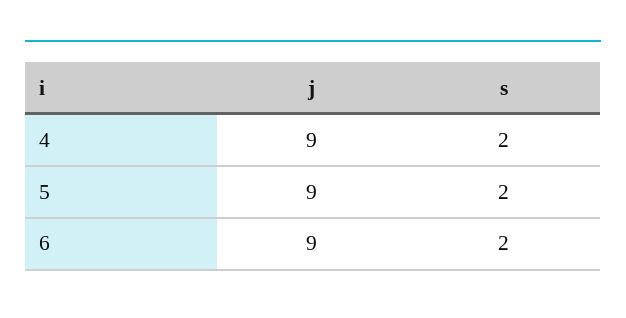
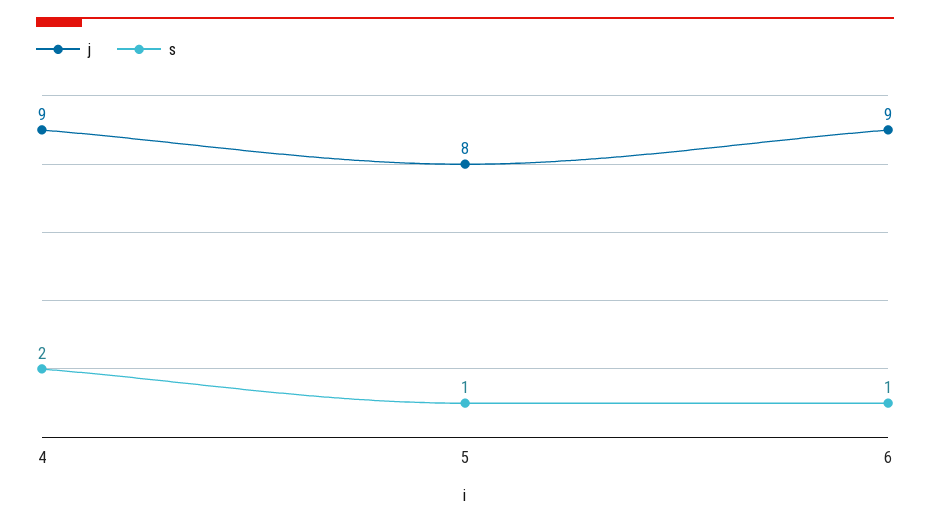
j, 5: 9 -> 8
s, 5: 2 -> 1
s, 6: 2 -> 1

